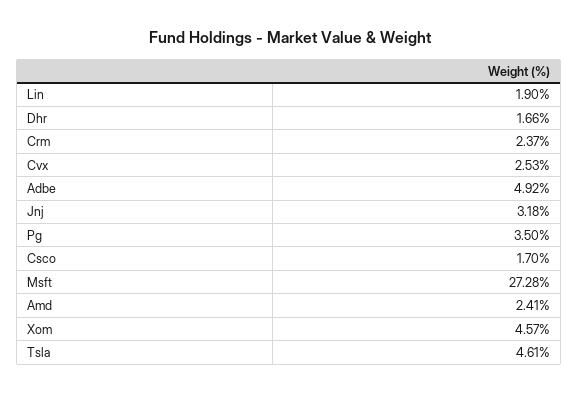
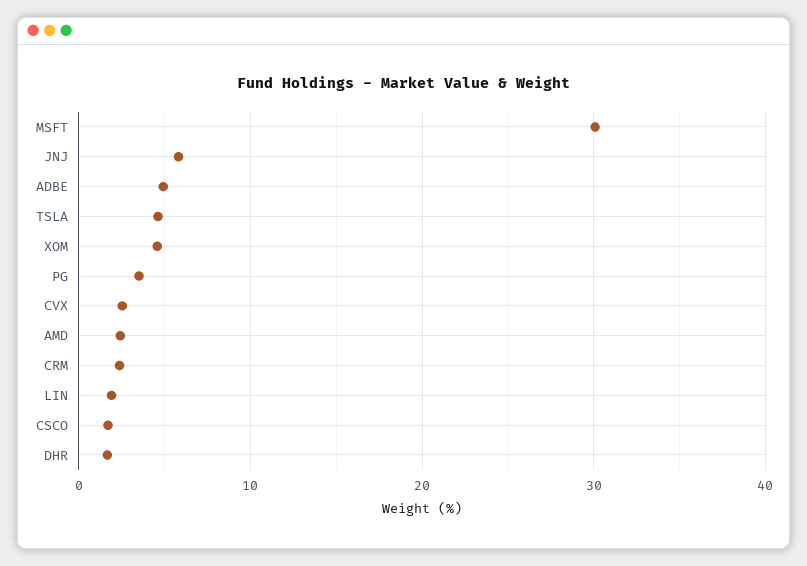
Jnj: 3.18 -> 6
Msft: 27.28 -> 30

